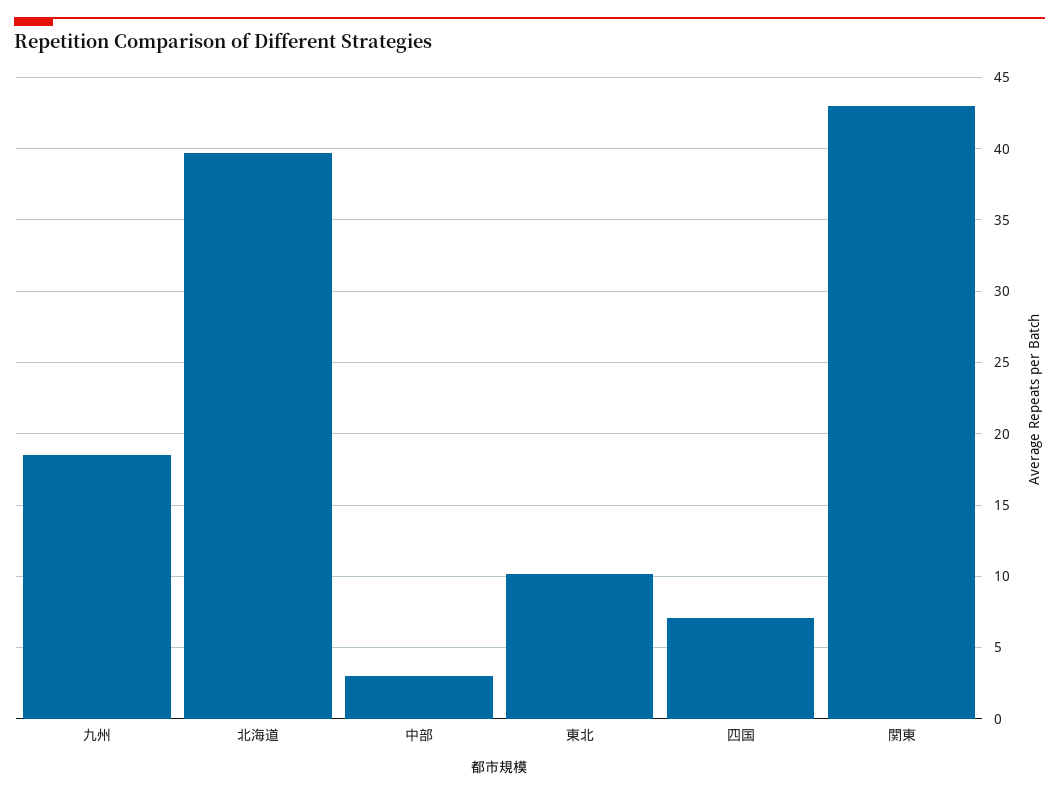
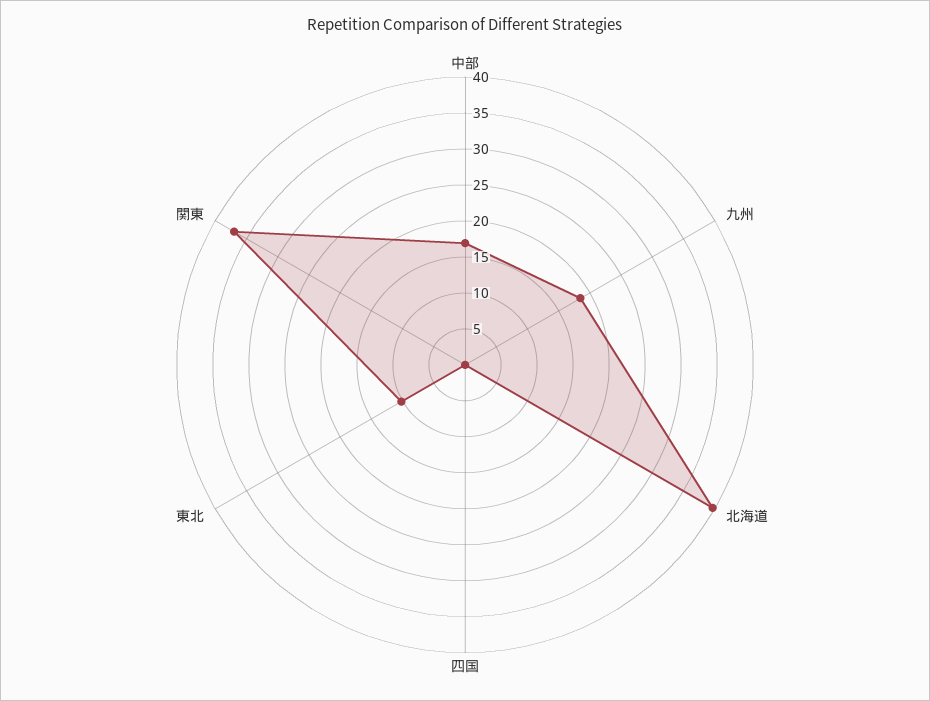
中部: 3 -> 17.5
四国: 7 -> 0
関東: 43 -> 37.5

